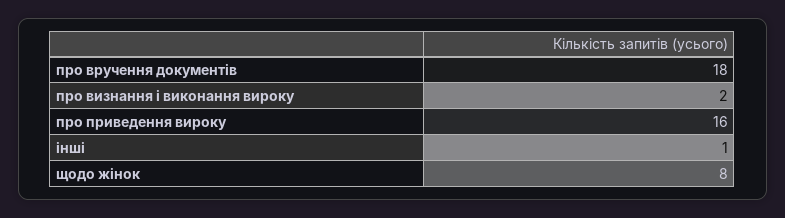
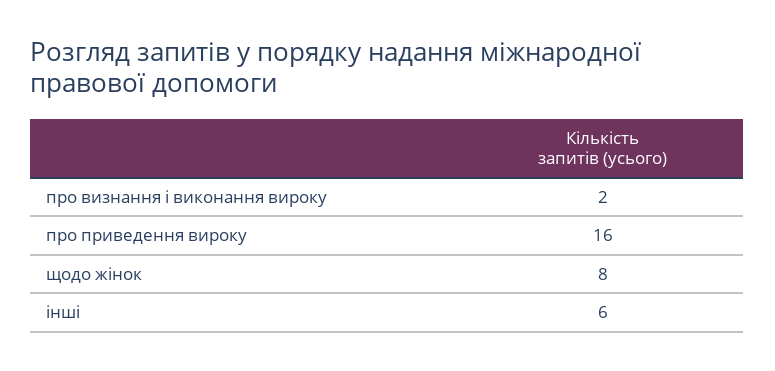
про вручення документів: 18 -> none
інші: 1 -> 6

